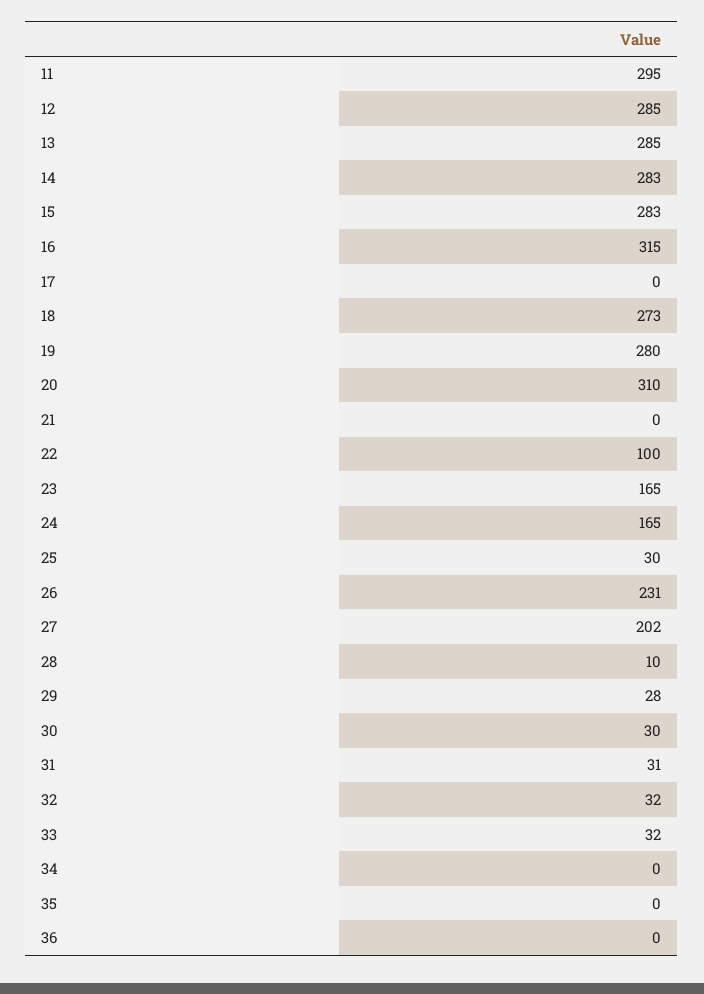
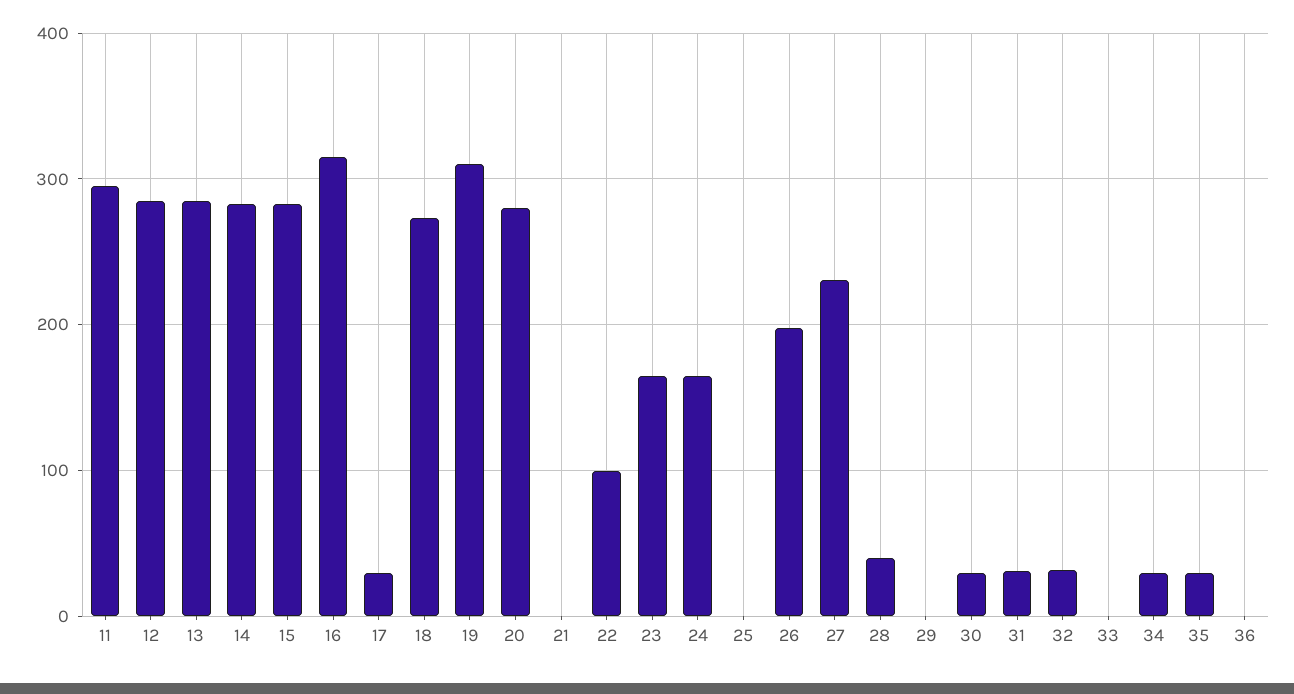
17: 0 -> 30
19: 280 -> 310
20: 310 -> 280
25: 30 -> 0
26: 231 -> 200
27: 202 -> 230
28: 10 -> 40
29: 28 -> 0
33: 32 -> 0
34: 0 -> 30
35: 0 -> 30

